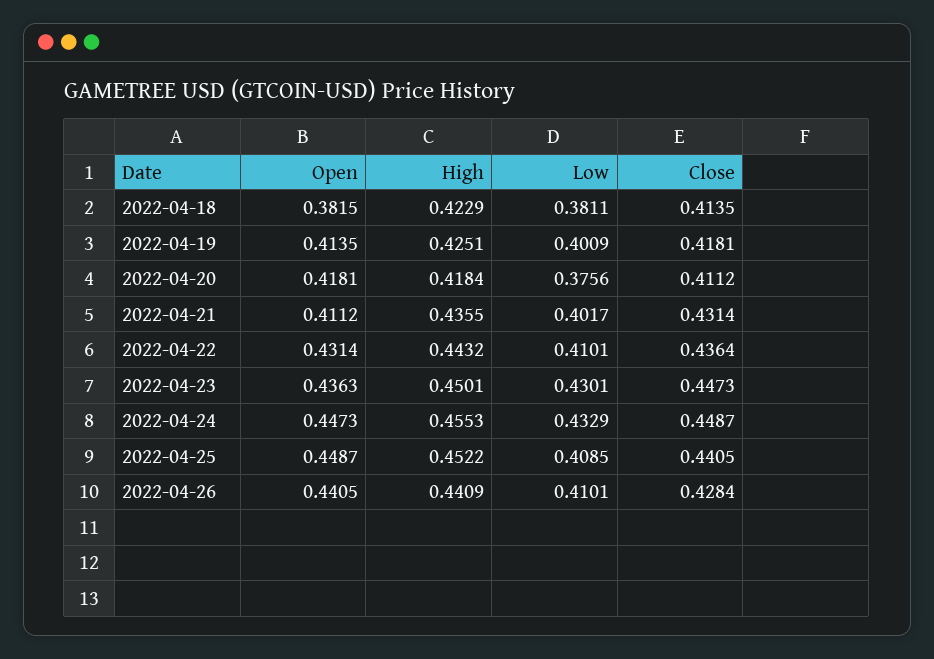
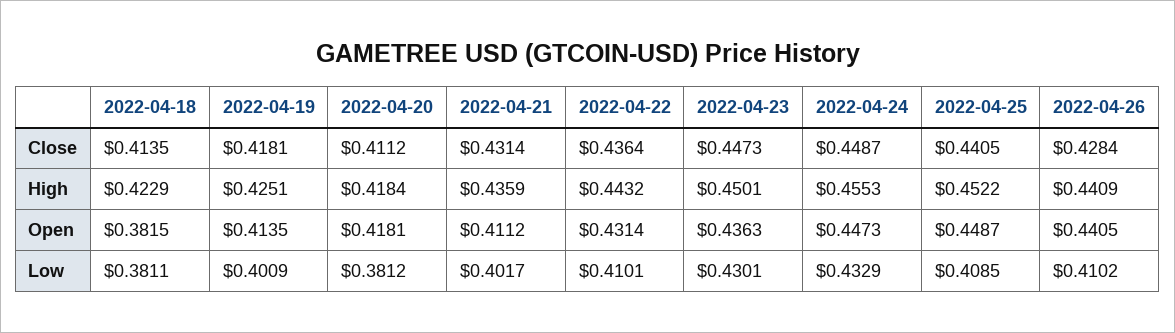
Low, 2022-04-20: 0.3756 -> 0.3812
High, 2022-04-21: 0.4355 -> 0.4359
Low, 2022-04-26: 0.4101 -> 0.4102

